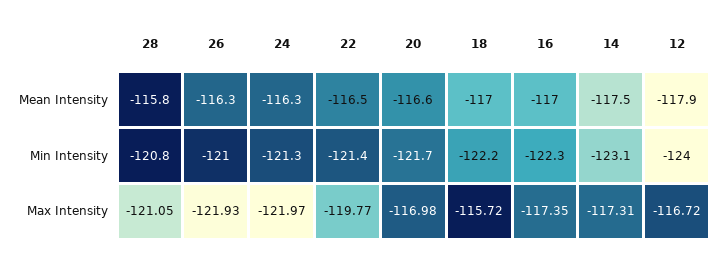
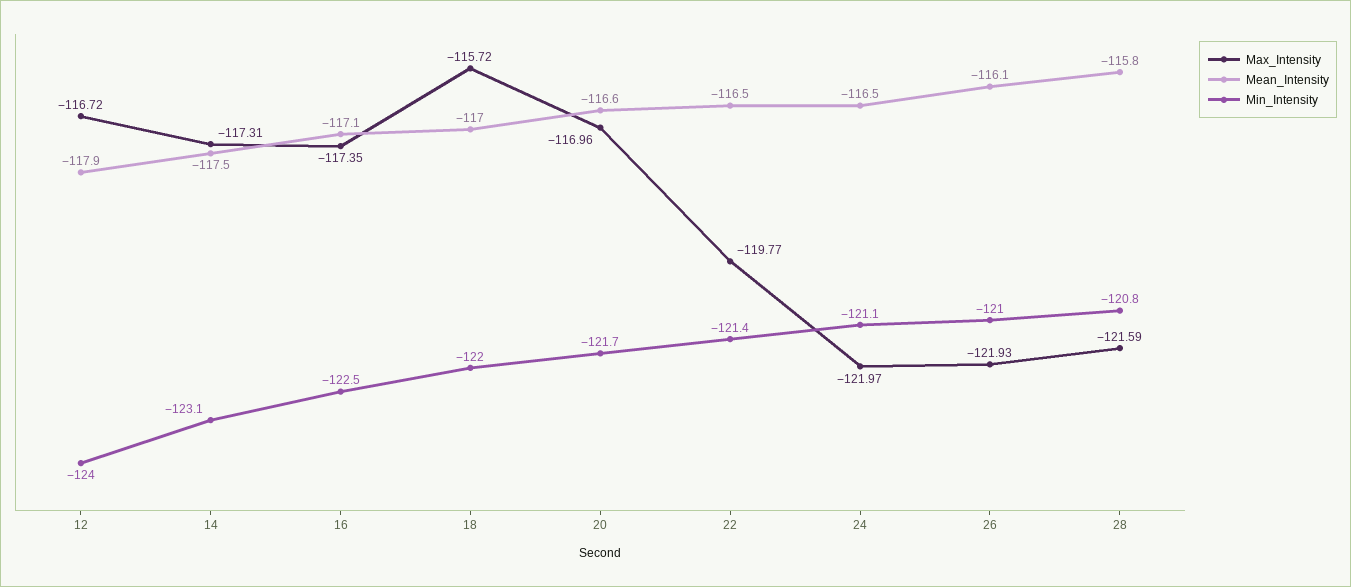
Mean Intensity, 26: -116.3 -> -116.1
Mean Intensity, 24: -116.3 -> -116.5
Mean Intensity, 16: -117 -> -117.1
Min Intensity, 24: -121.3 -> -121.1
Min Intensity, 18: -122.2 -> -122
Min Intensity, 16: -122.3 -> -122.5
Max Intensity, 28: -121.05 -> -121.59
Max Intensity, 20: -116.98 -> -116.96

